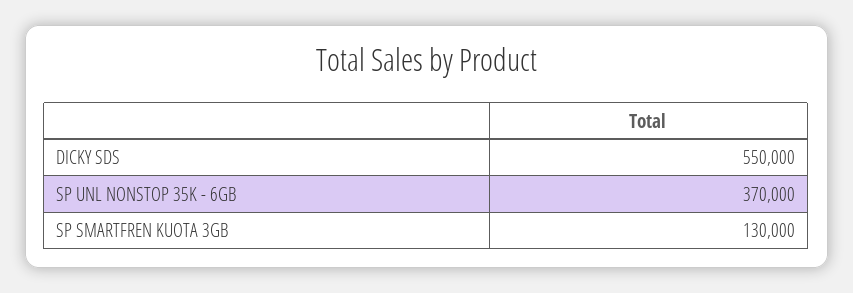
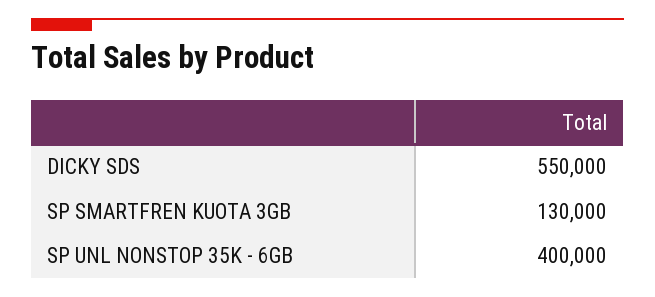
SP UNL NONSTOP 35K - 6GB: 370000 -> 400000

